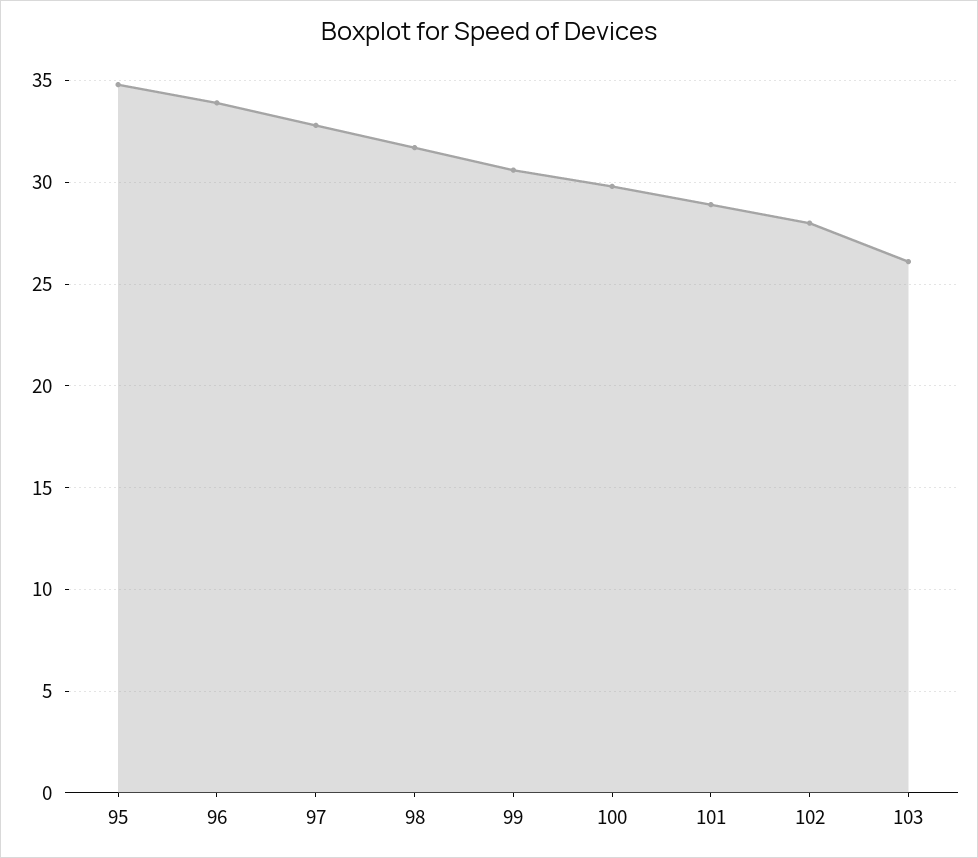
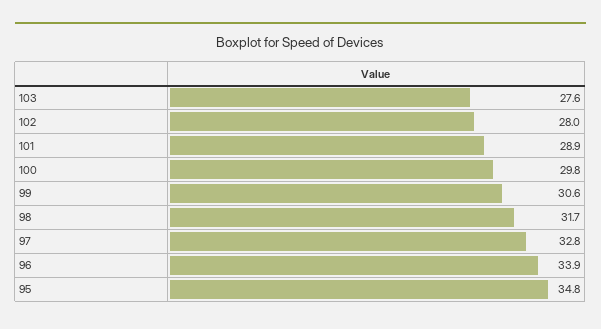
103: 26 -> 27.6

